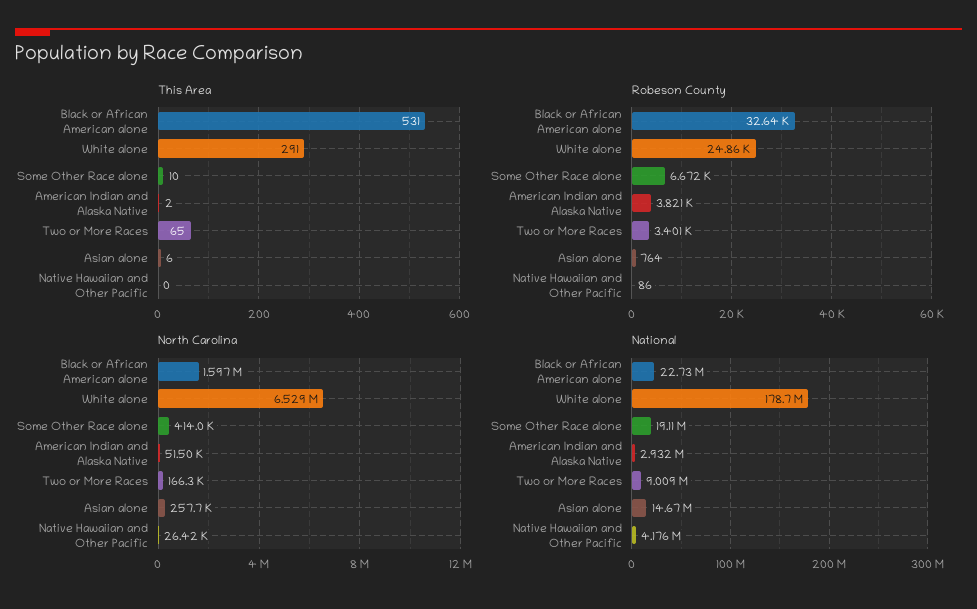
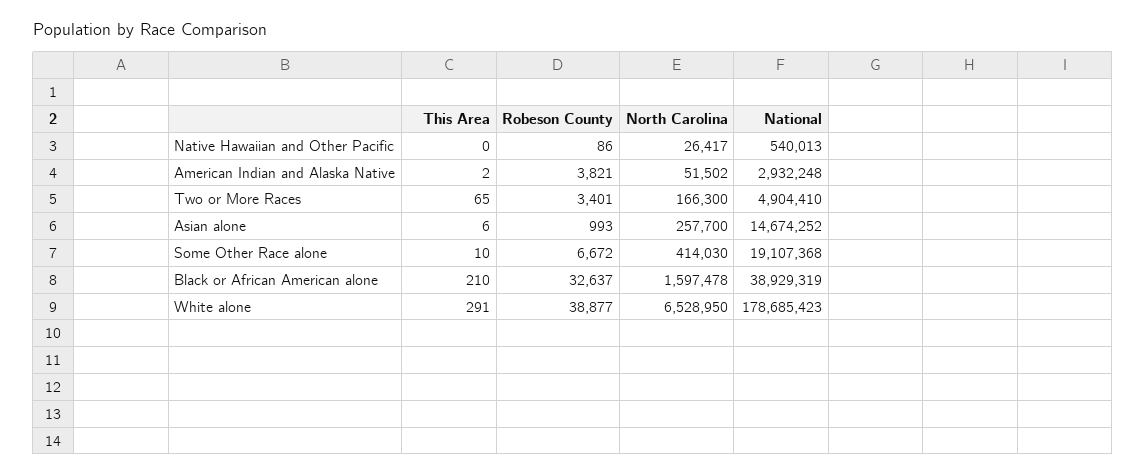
This Area, Black or African American alone: 531 -> 210
Robeson County, White alone: 24860 -> 38877
Robeson County, Asian alone: 764 -> 993
National, Black or African American alone: 22730000 -> 38929319
National, Two or More Races: 9009000 -> 4904410
National, Native Hawaiian and Other Pacific: 4176000 -> 540013

